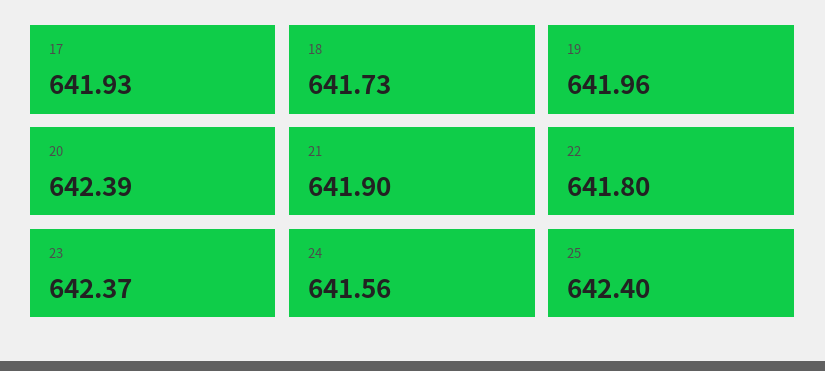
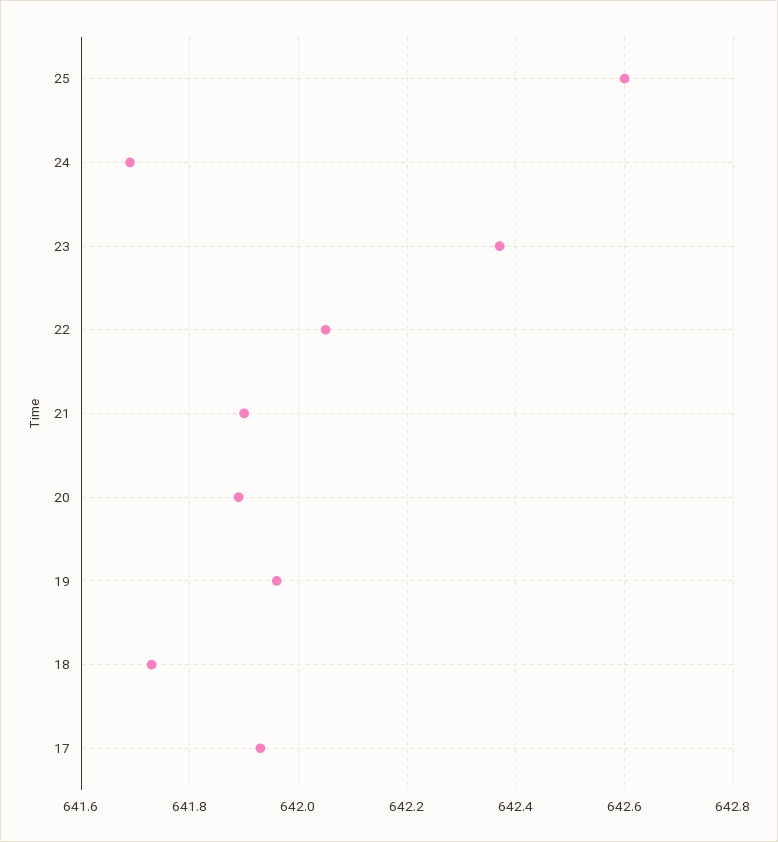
20: 642.39 -> 641.9
22: 641.8 -> 642.05
24: 641.56 -> 641.7
25: 642.4 -> 642.6

